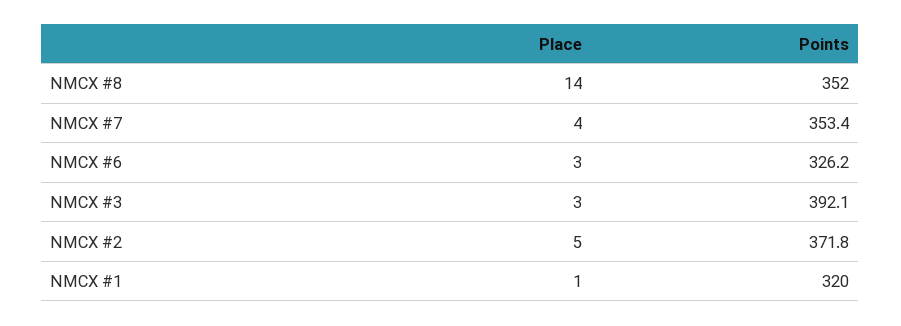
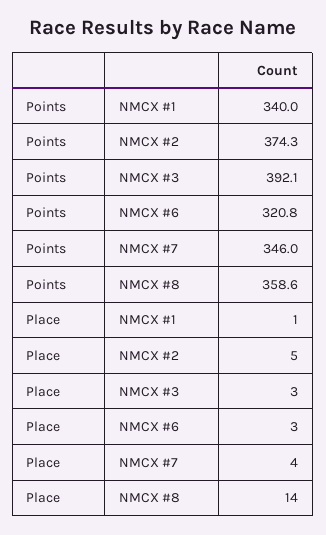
Points, NMCX #8: 352 -> 358.6
Points, NMCX #7: 353.4 -> 346
Points, NMCX #6: 326.2 -> 320.8
Points, NMCX #2: 371.8 -> 374.3
Points, NMCX #1: 320 -> 340

